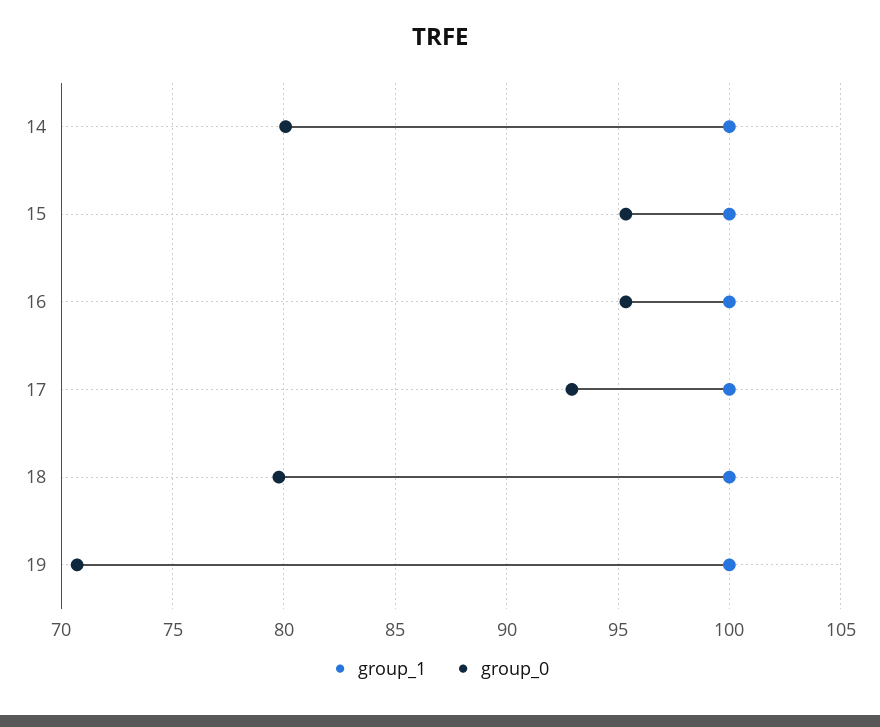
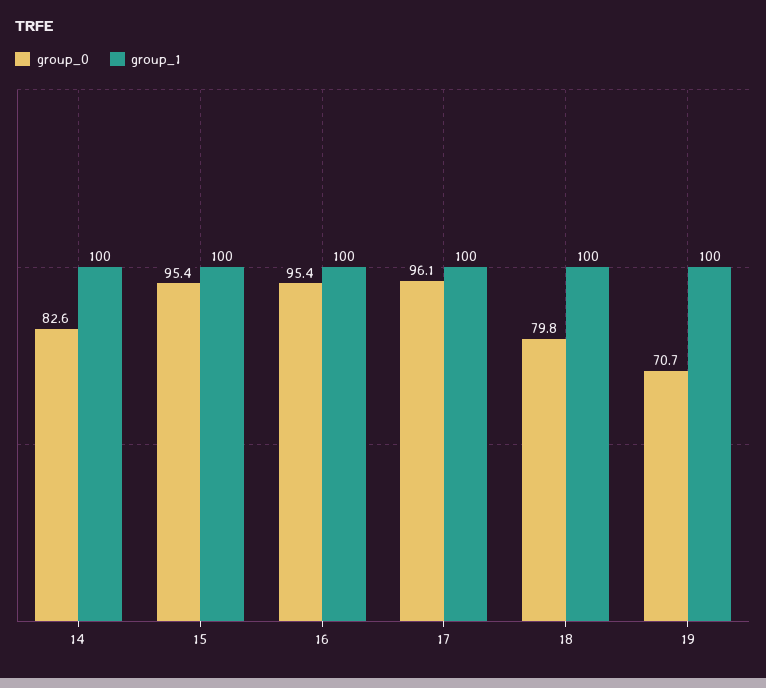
group_0, 14: 80 -> 82.6
group_0, 17: 93 -> 96.1

